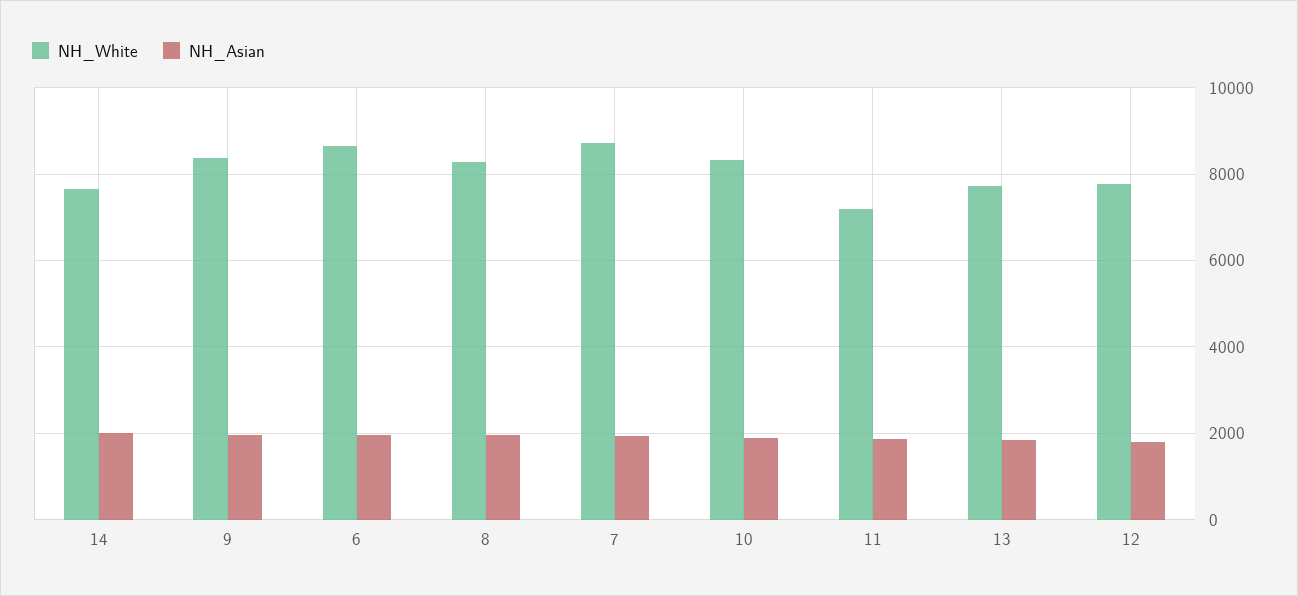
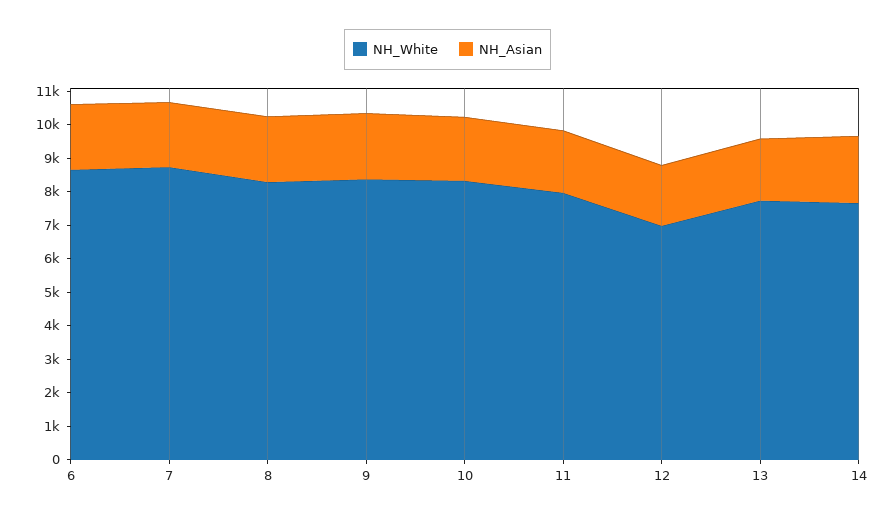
NH_White, 11: 7200 -> 8000
NH_White, 12: 7800 -> 7000

